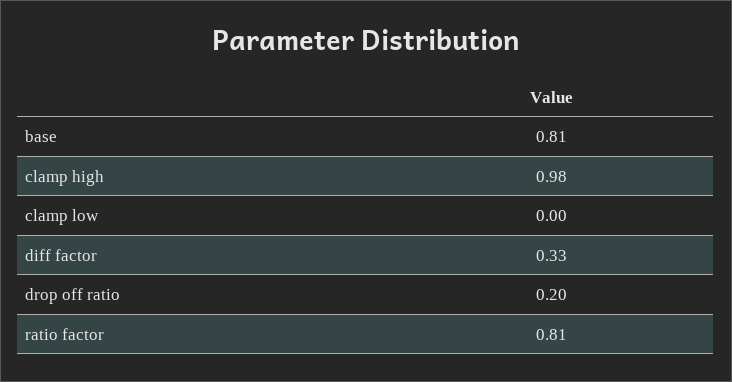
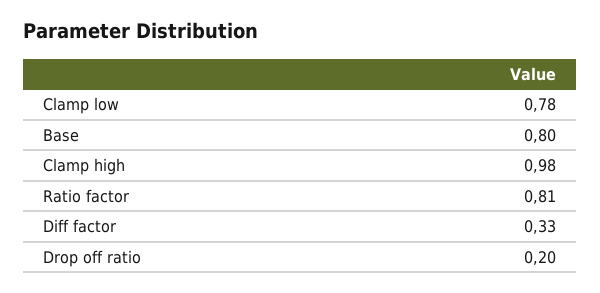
base: 0.81 -> 0.8
clamp low: 0 -> 0.78

